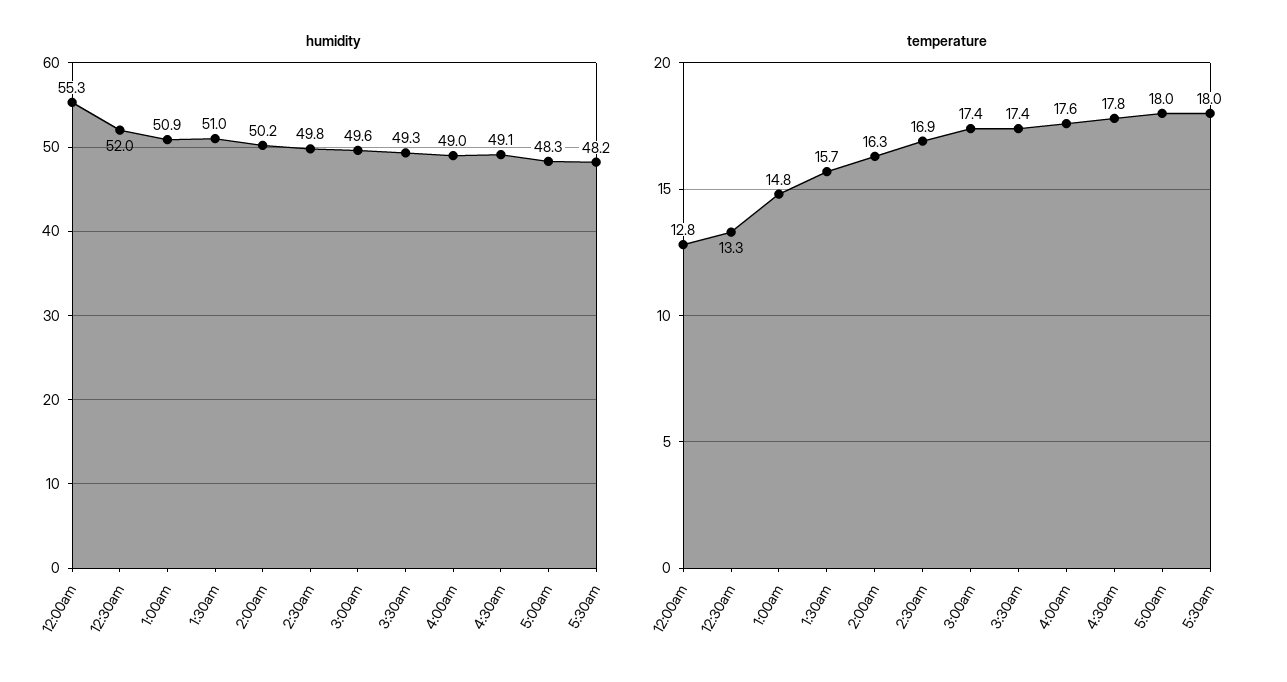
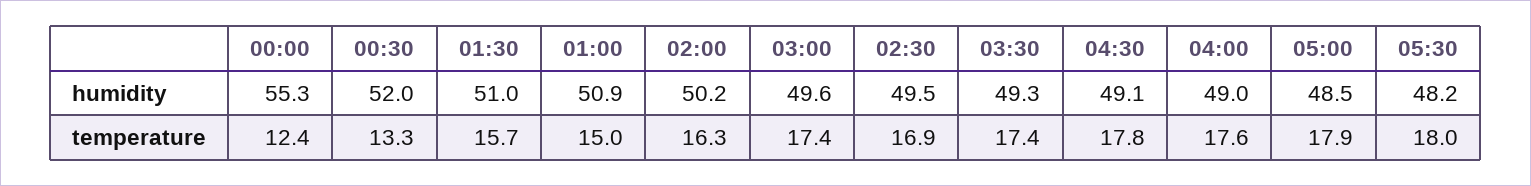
humidity, 2:30am: 49.8 -> 49.5
humidity, 5:00am: 48.3 -> 48.5
temperature, 12:00am: 12.8 -> 12.4
temperature, 1:00am: 14.8 -> 15
temperature, 5:00am: 18 -> 17.9

